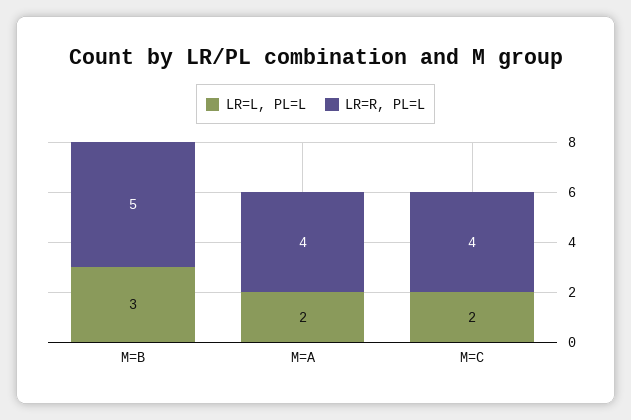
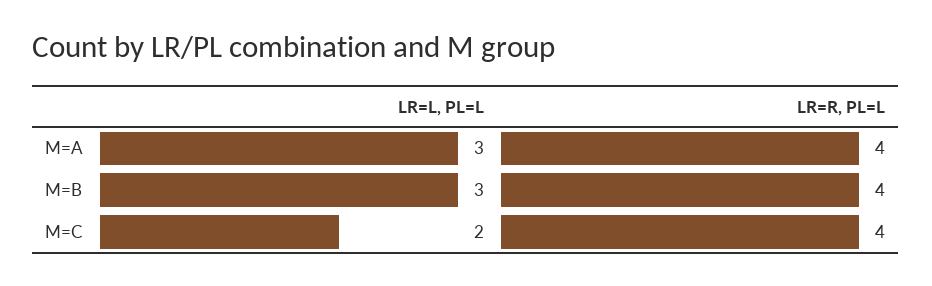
LR=R, PL=L, M=B: 5 -> 4
LR=L, PL=L, M=A: 2 -> 3

